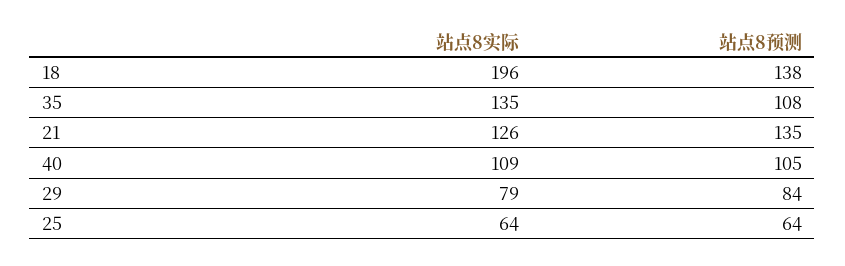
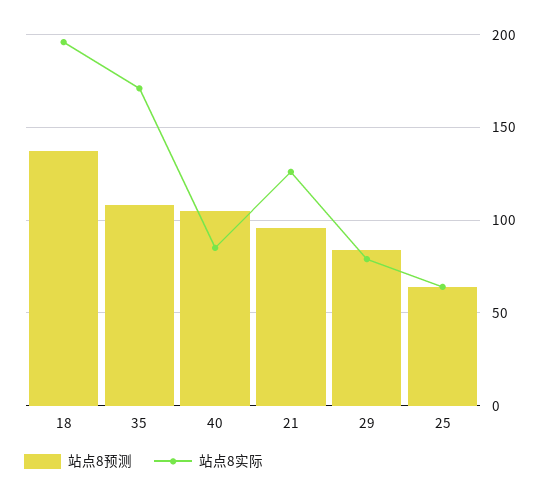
站点8实际, 35: 135 -> 170
站点8预测, 21: 135 -> 95
站点8实际, 40: 109 -> 85

